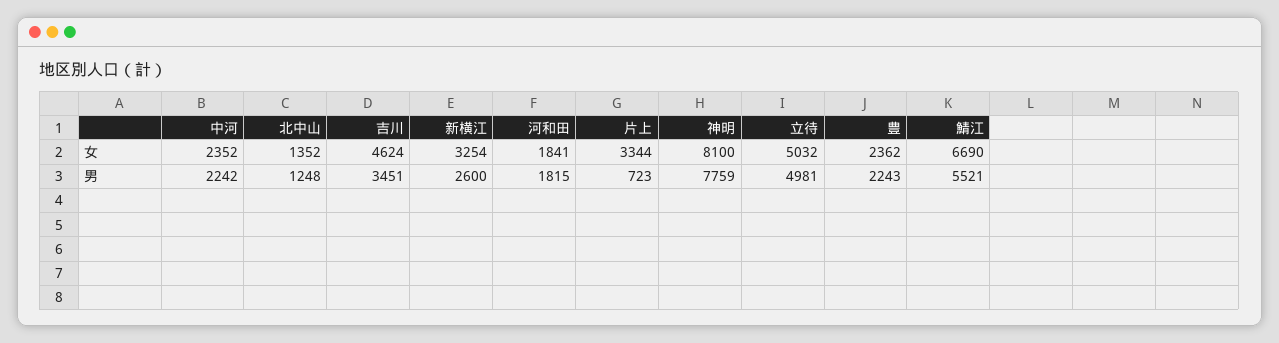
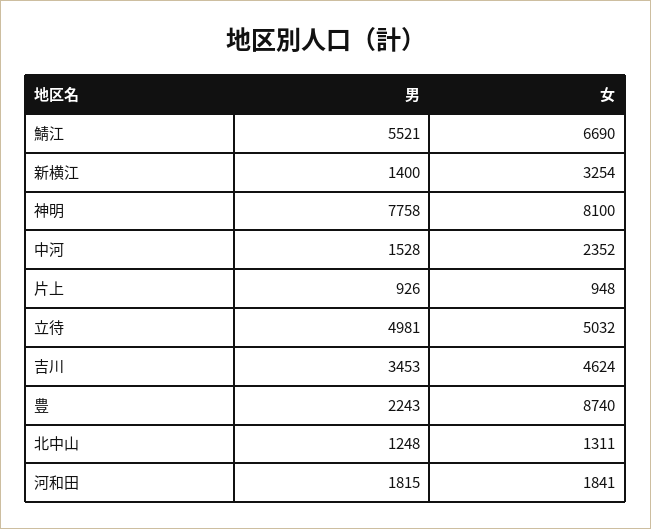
北中山, 女: 1352 -> 1311
片上, 女: 3344 -> 948
豊, 女: 2362 -> 8740
中河, 男: 2242 -> 1528
吉川, 男: 3451 -> 3453
新横江, 男: 2600 -> 1400
片上, 男: 723 -> 926
神明, 男: 7759 -> 7758

